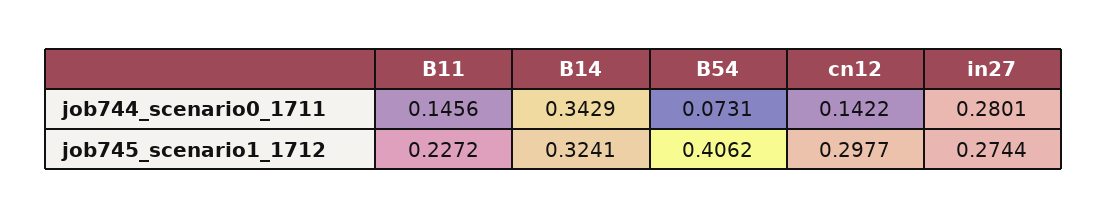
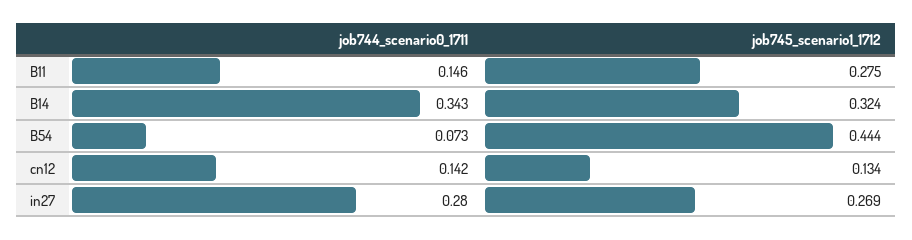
B11, job745_scenario1_1712: 0.2272 -> 0.275
B54, job745_scenario1_1712: 0.4062 -> 0.444
cn12, job745_scenario1_1712: 0.2977 -> 0.134
in27, job745_scenario1_1712: 0.2744 -> 0.269

